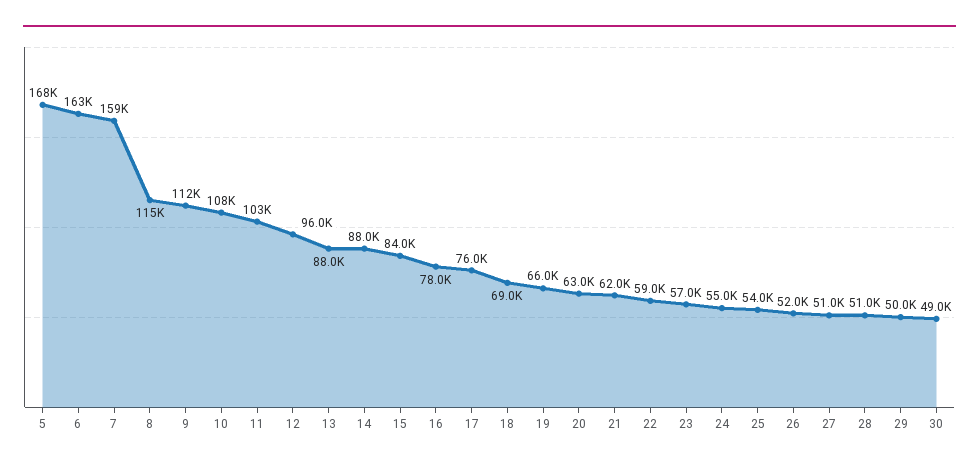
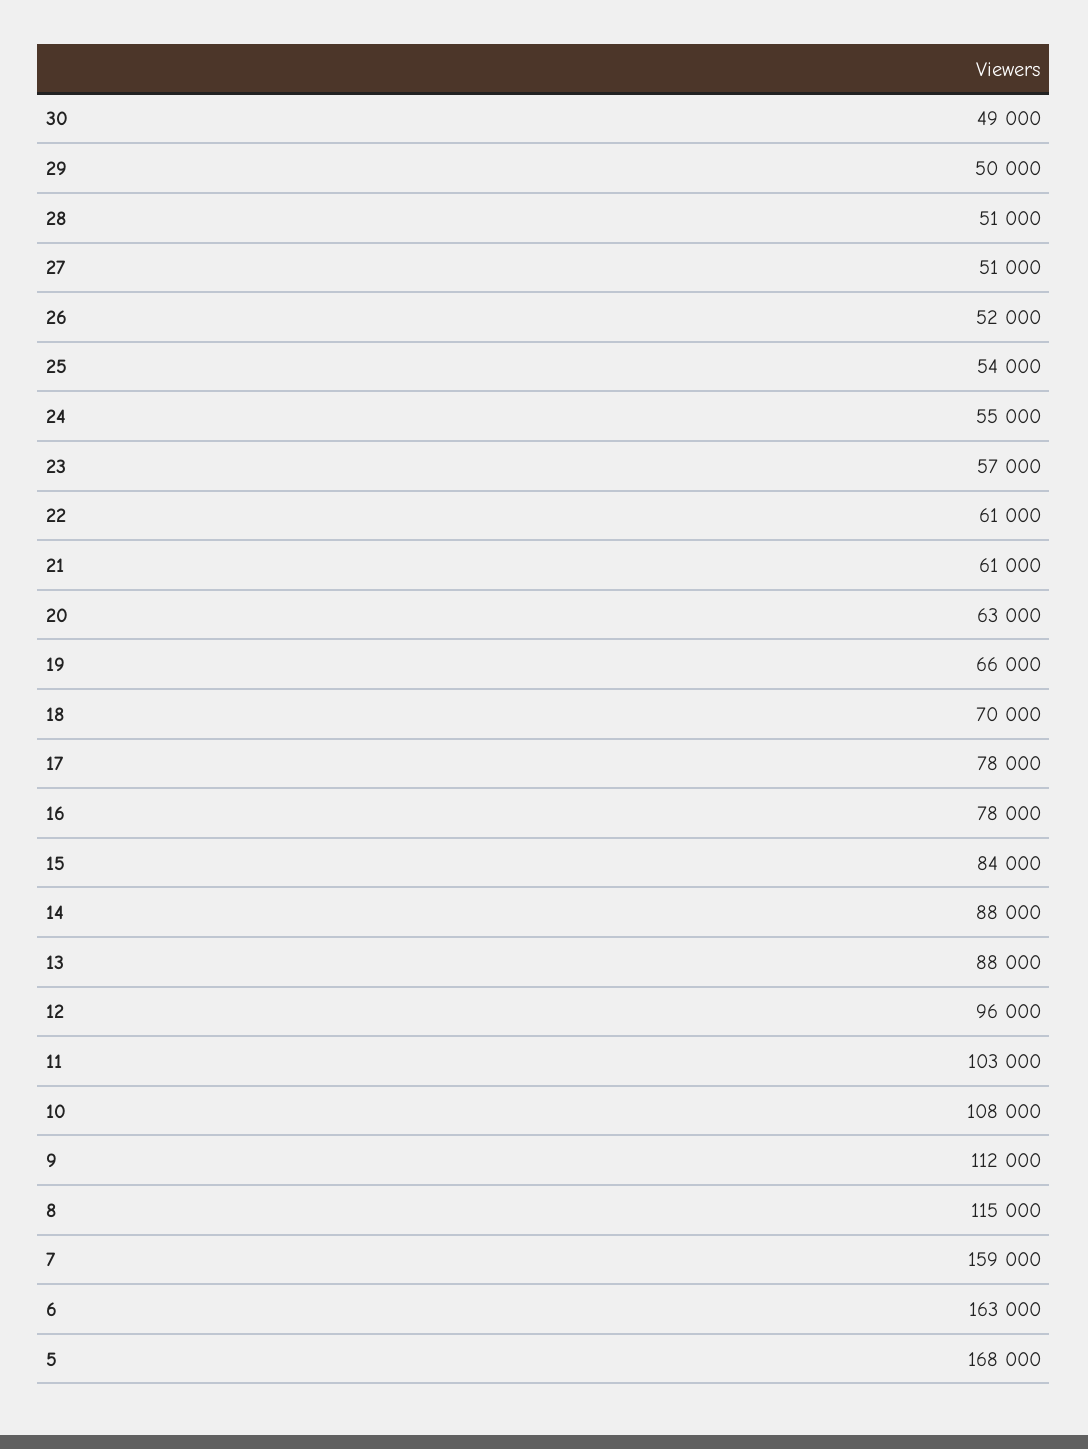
17: 76000 -> 78000
18: 69000 -> 70000
21: 62000 -> 61000
22: 59000 -> 61000

